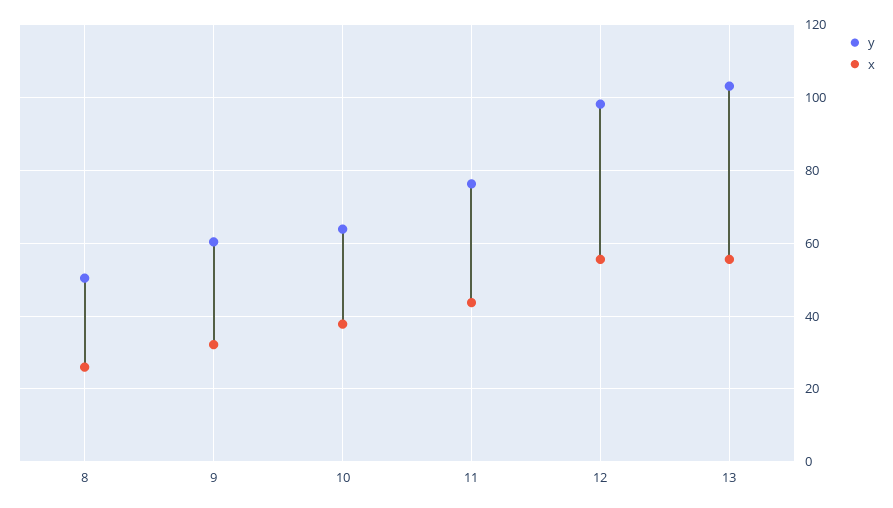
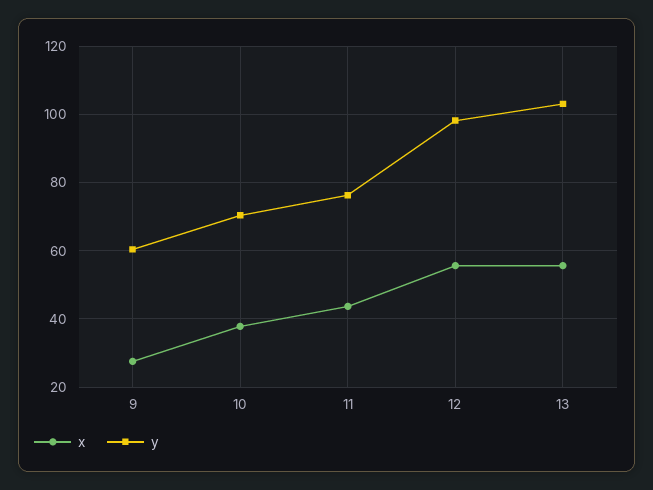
y, 8: 50 -> none
x, 8: 26 -> none
x, 9: 32 -> 28
y, 10: 64 -> 70

